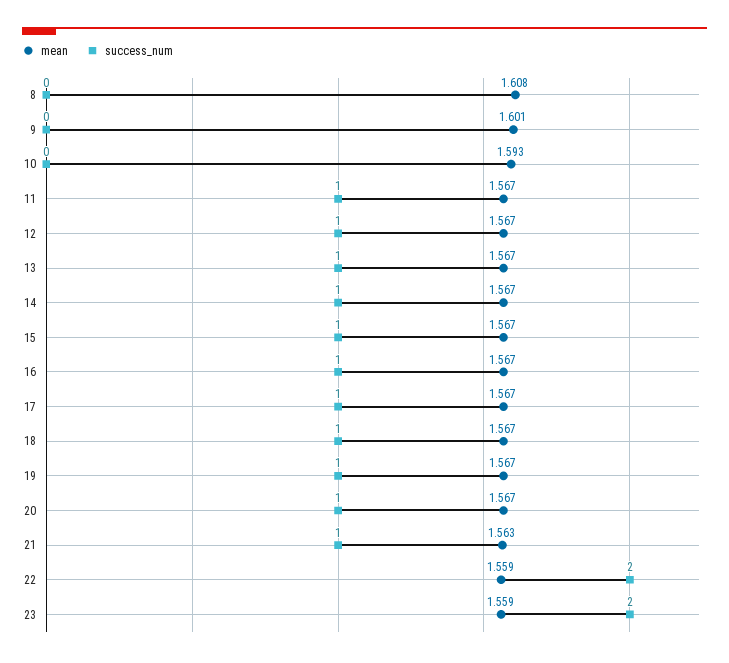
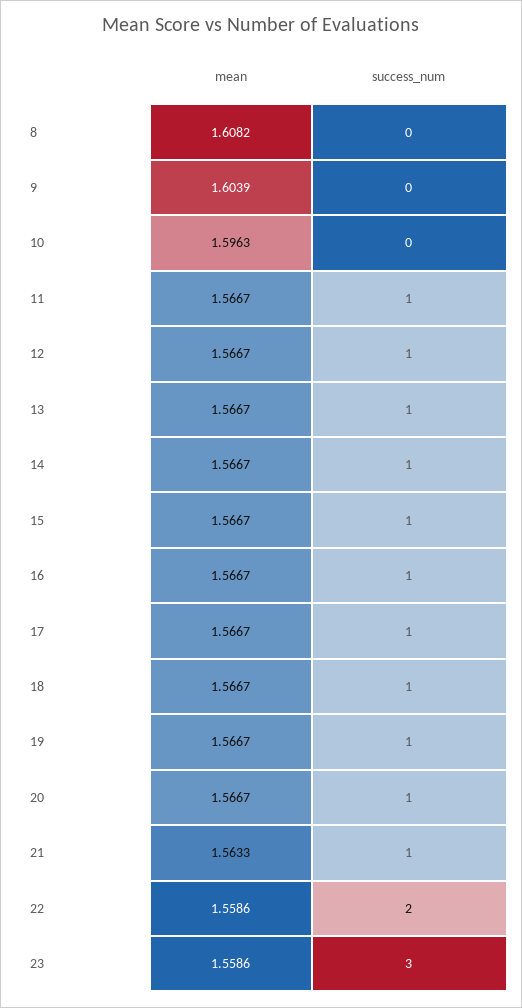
mean, 9: 1.601 -> 1.6039
mean, 10: 1.593 -> 1.5963
success_num, 23: 2 -> 3

